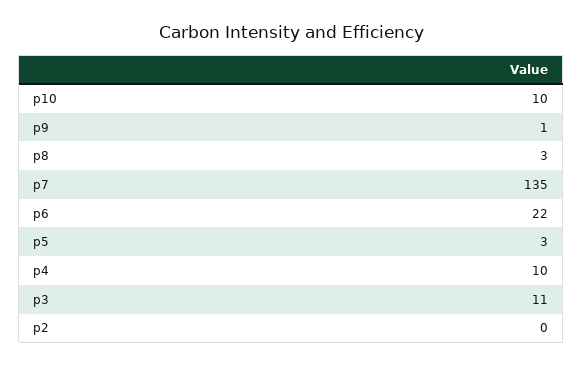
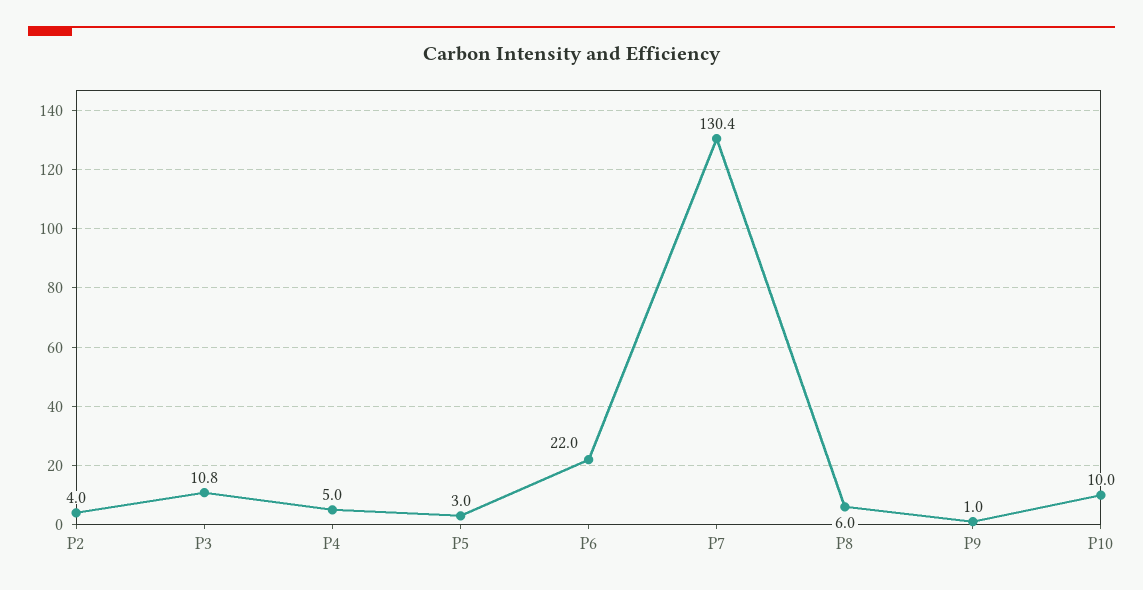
p8: 3 -> 6
p7: 135 -> 130.4
p4: 10 -> 5
p2: 0 -> 4

